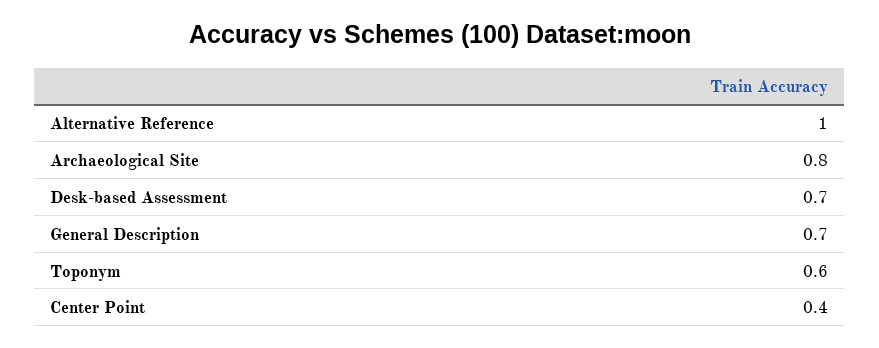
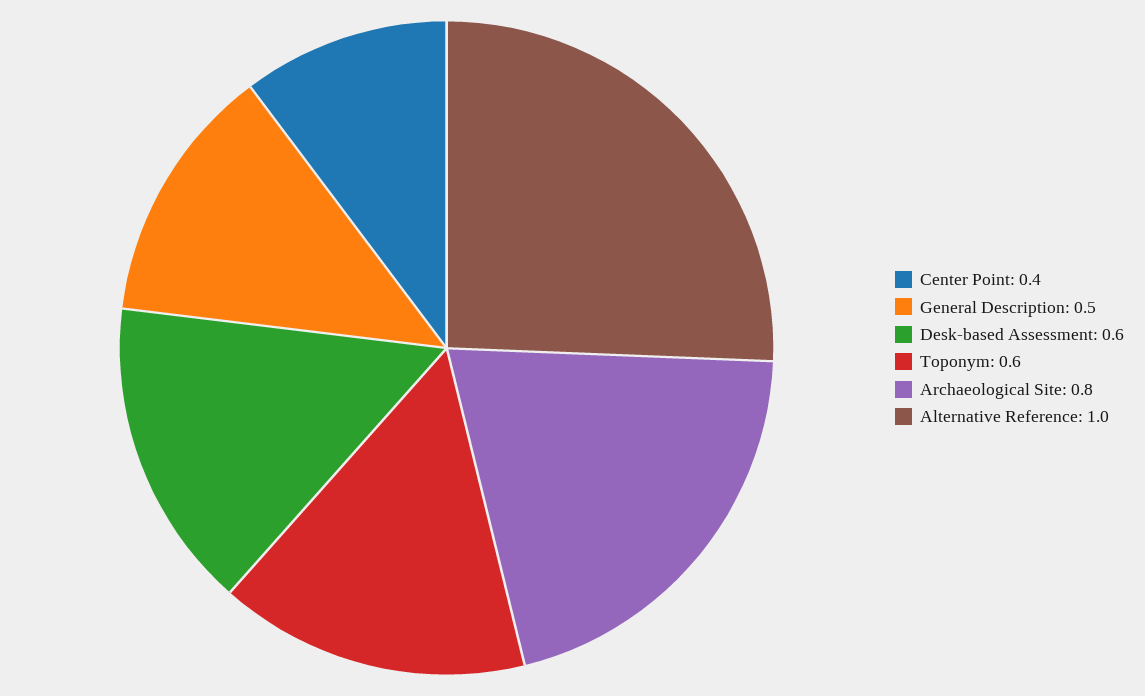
Desk-based Assessment: 0.7 -> 0.6
General Description: 0.7 -> 0.5

